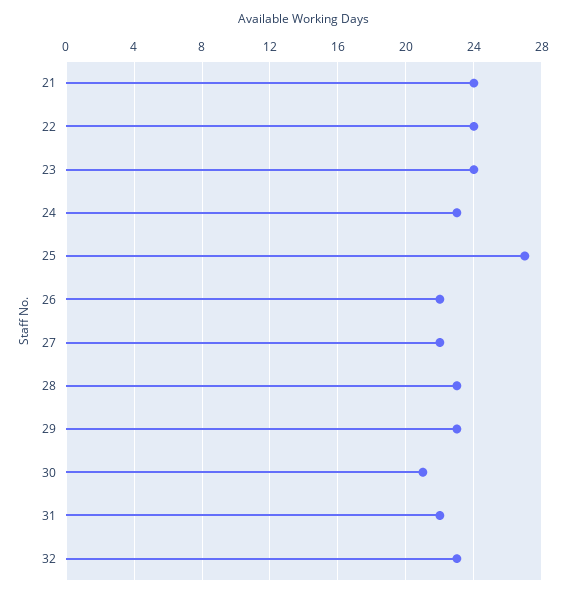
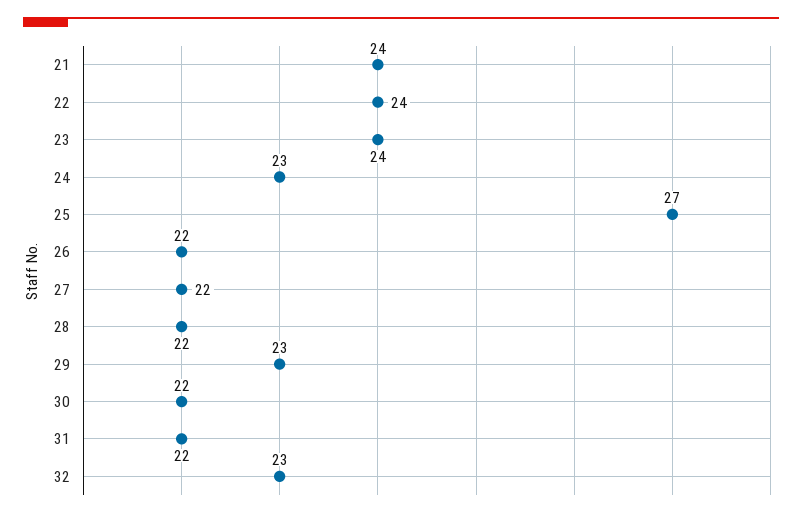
28: 23 -> 22
30: 21 -> 22

